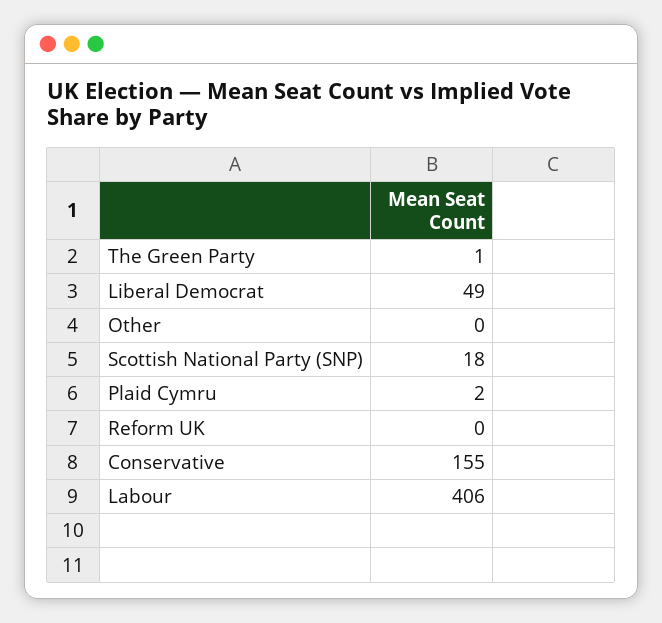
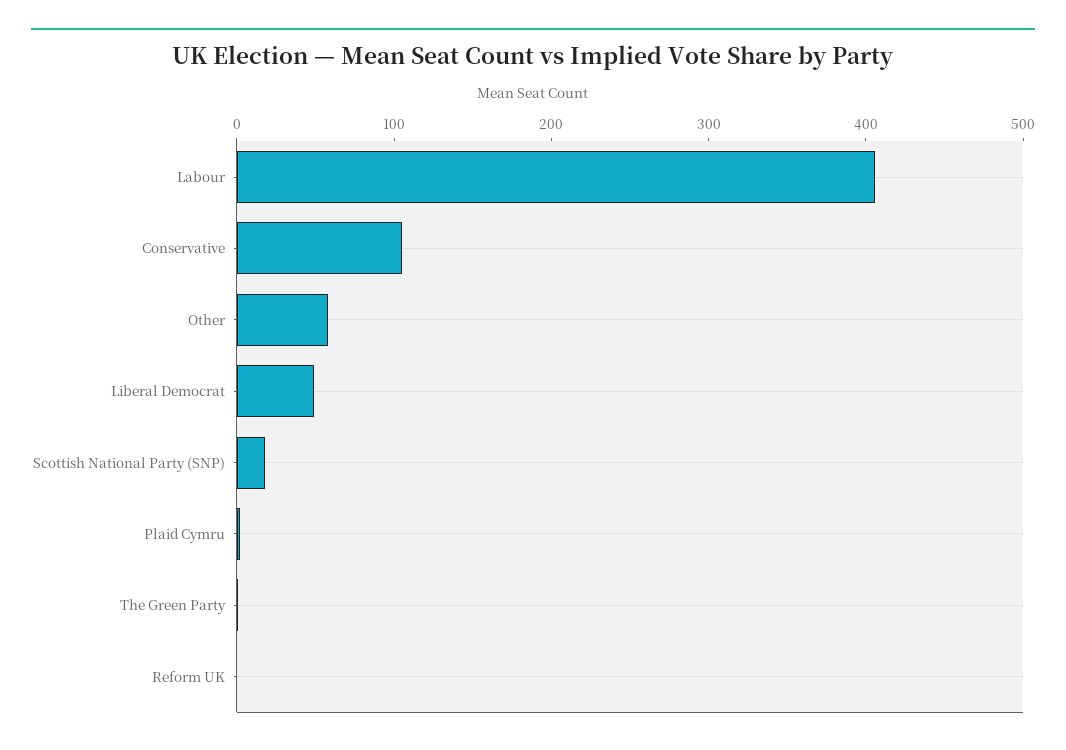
Other: 0 -> 60
Conservative: 155 -> 100

